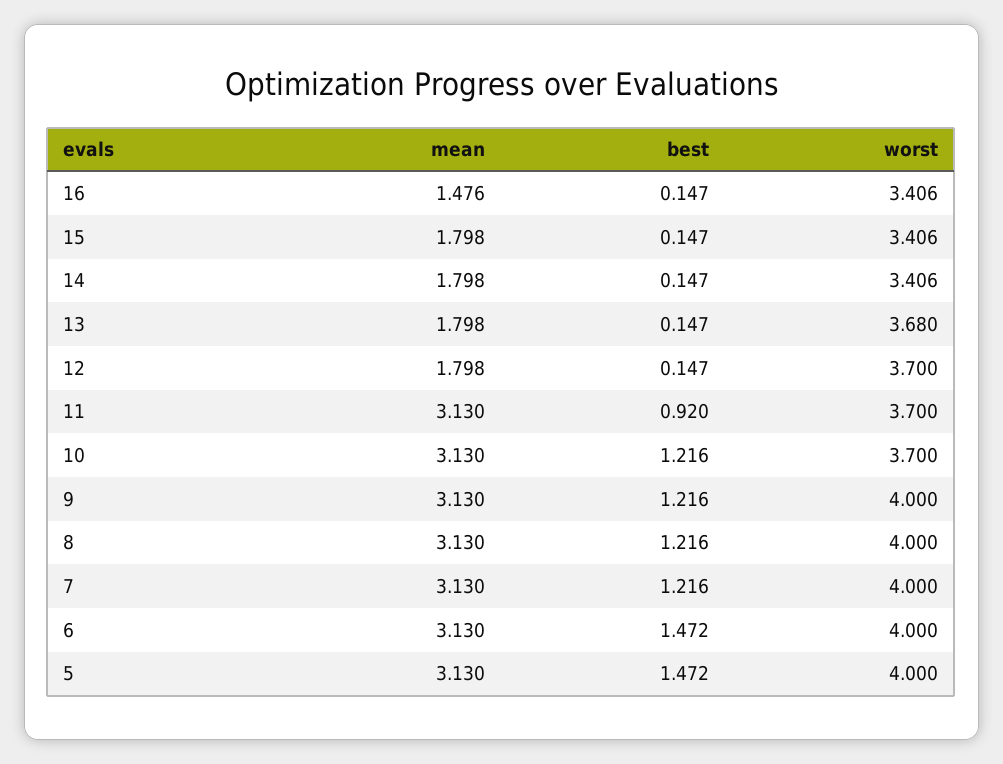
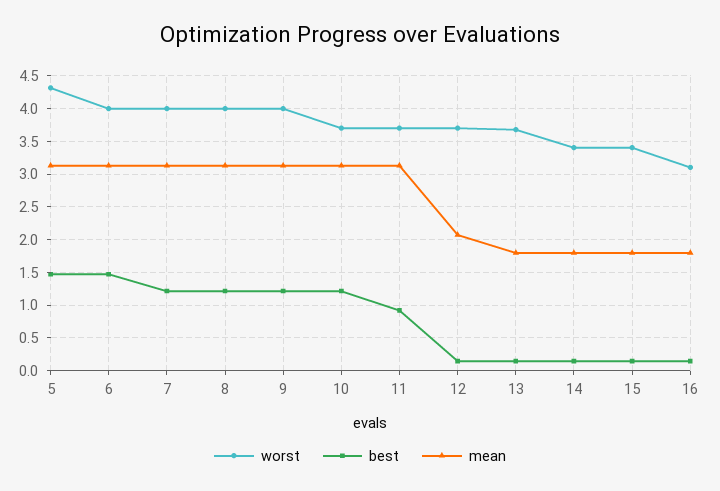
mean, 16: 1.476 -> 1.8
worst, 16: 3.406 -> 3.1
mean, 12: 1.798 -> 2.1
worst, 5: 4 -> 4.3

